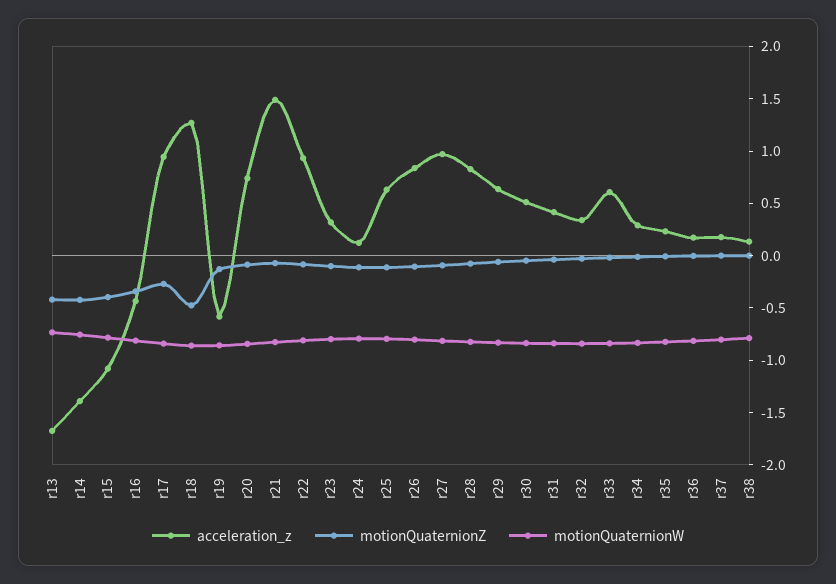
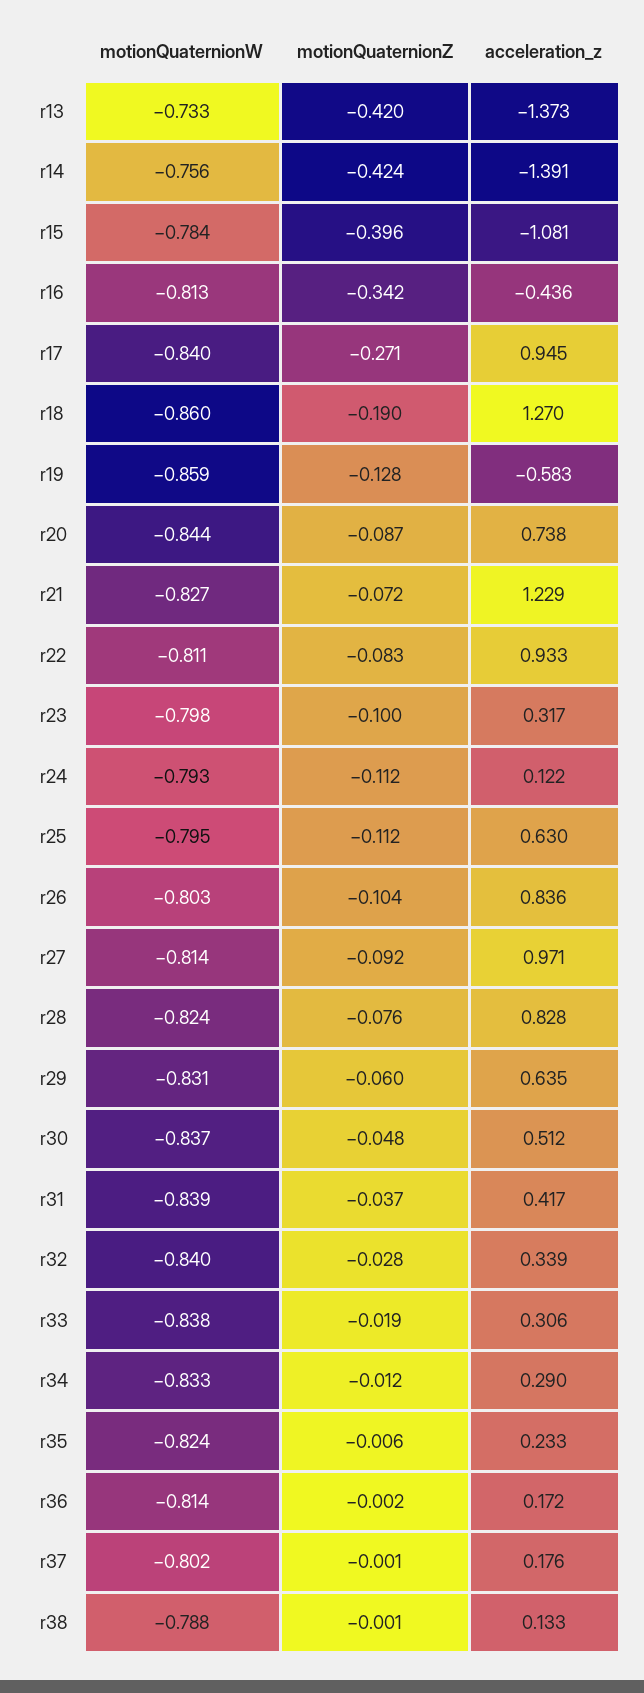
acceleration_z, r13: -1.7 -> -1.373
motionQuaternionZ, r18: -0.5 -> -0.19
acceleration_z, r21: 1.5 -> 1.229
acceleration_z, r33: 0.6 -> 0.306

